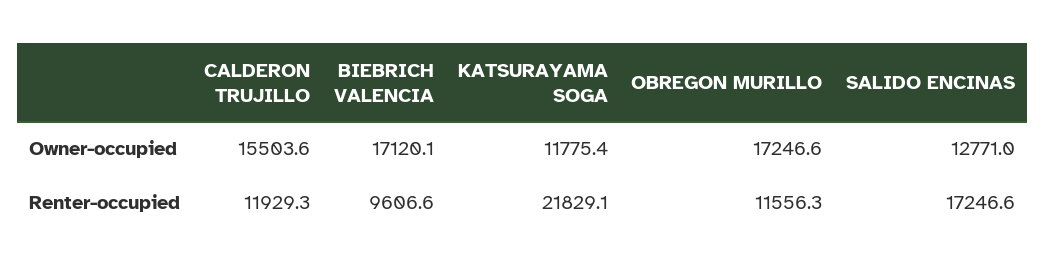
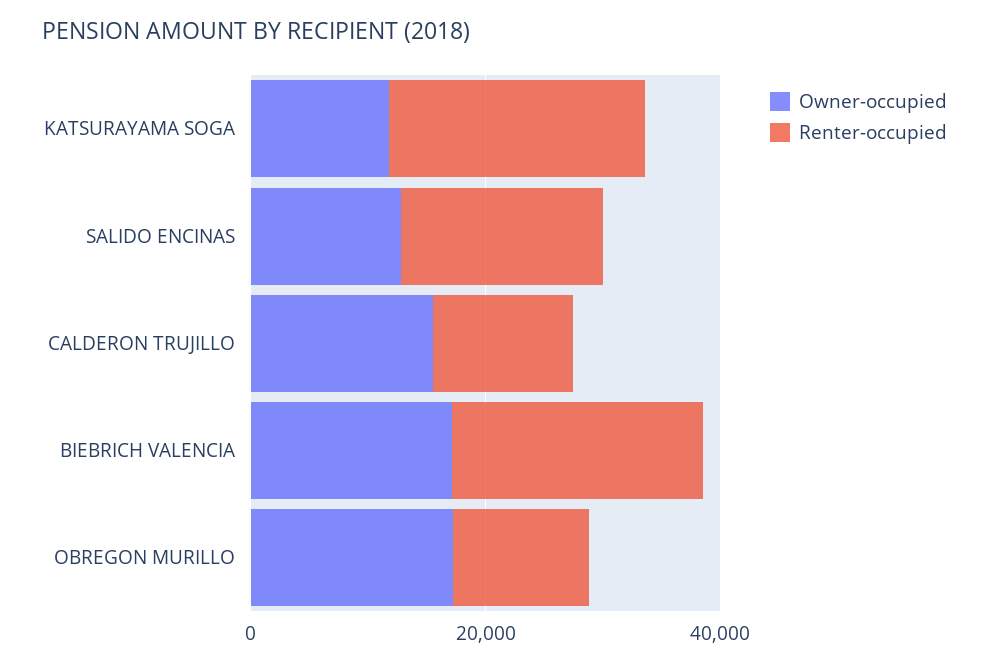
Renter-occupied, BIEBRICH VALENCIA: 9606.6 -> 20000

